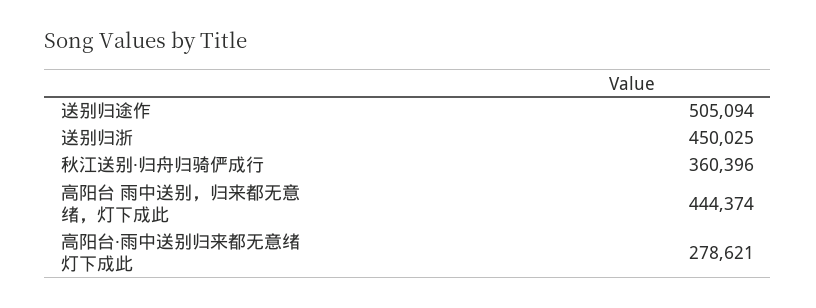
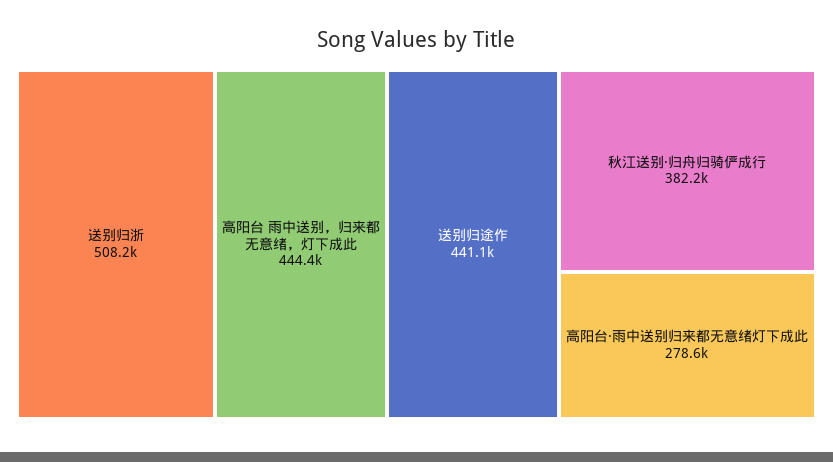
送别归途作: 505094 -> 441100
送别归浙: 450025 -> 508200
秋江送别·归舟归骑俨成行: 360396 -> 382200

